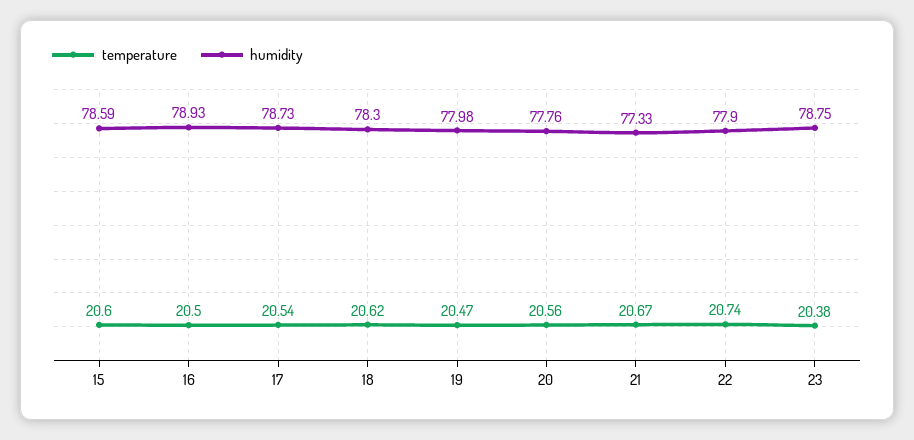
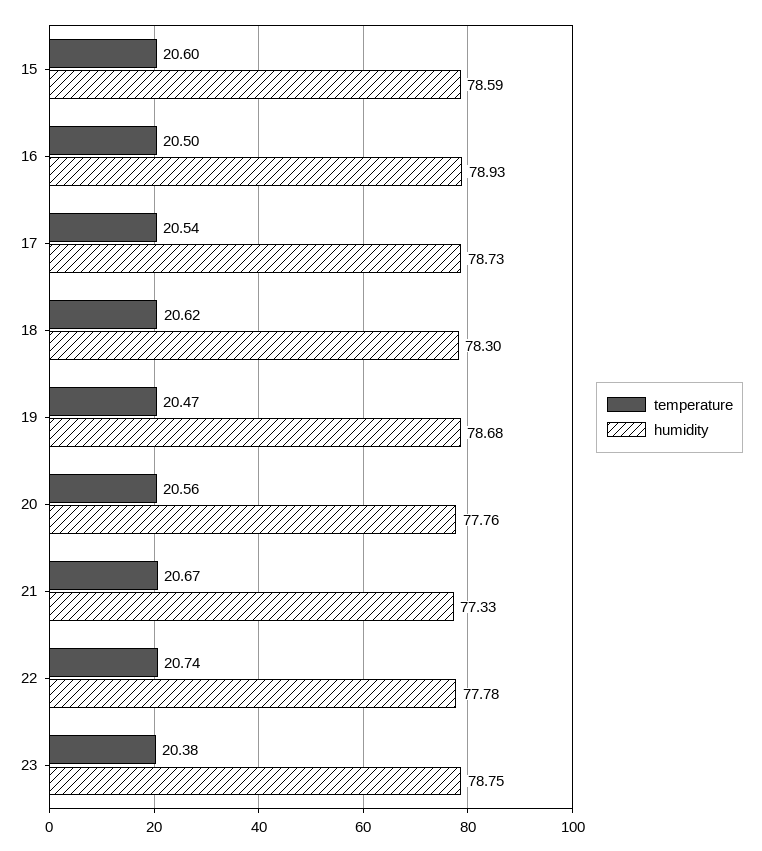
humidity, 19: 77.98 -> 78.68
humidity, 22: 77.9 -> 77.78

